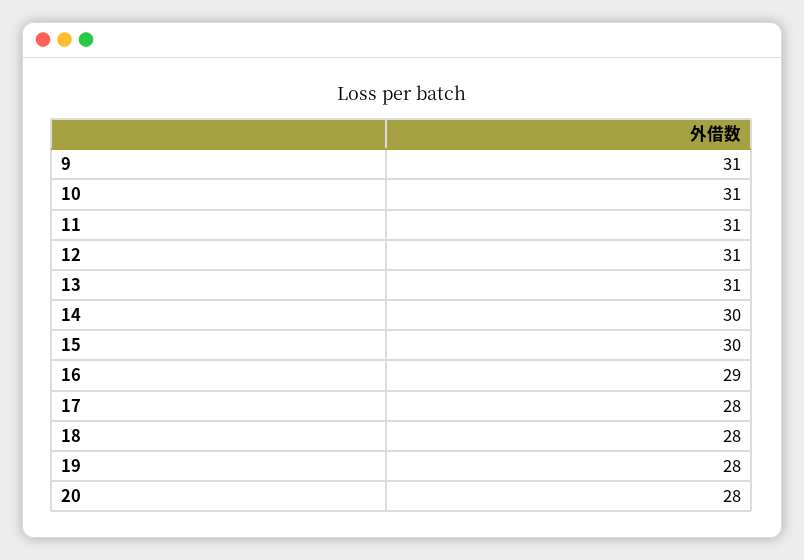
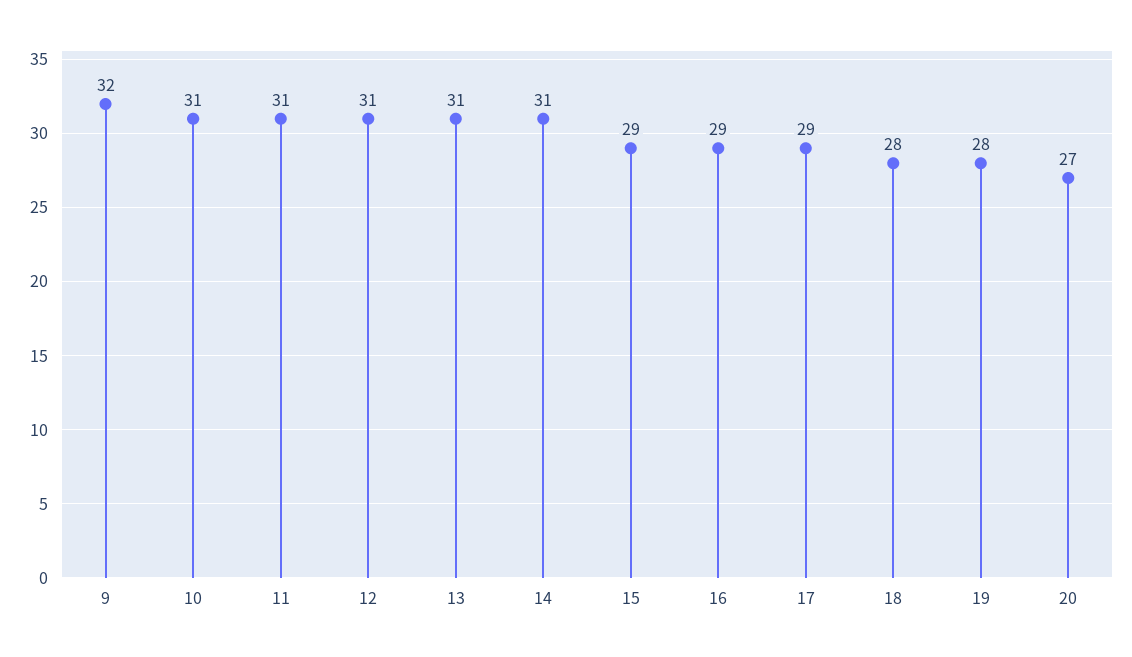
9: 31 -> 32
14: 30 -> 31
15: 30 -> 29
17: 28 -> 29
20: 28 -> 27

